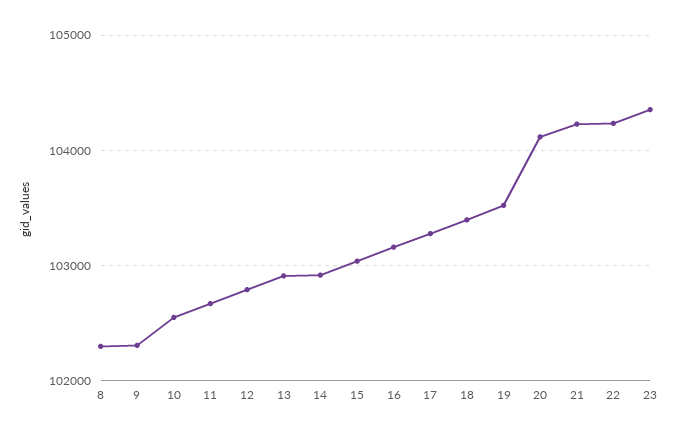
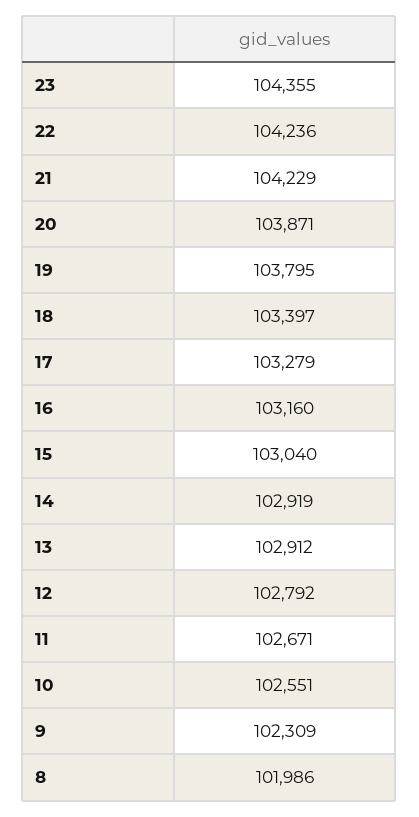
8: 102300 -> 101986
19: 103500 -> 103795
20: 104100 -> 103871

